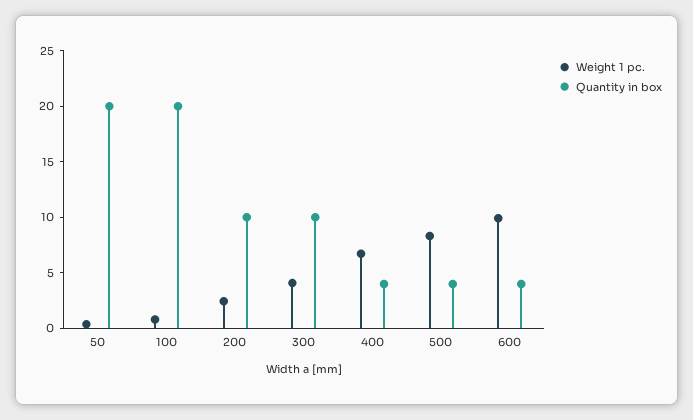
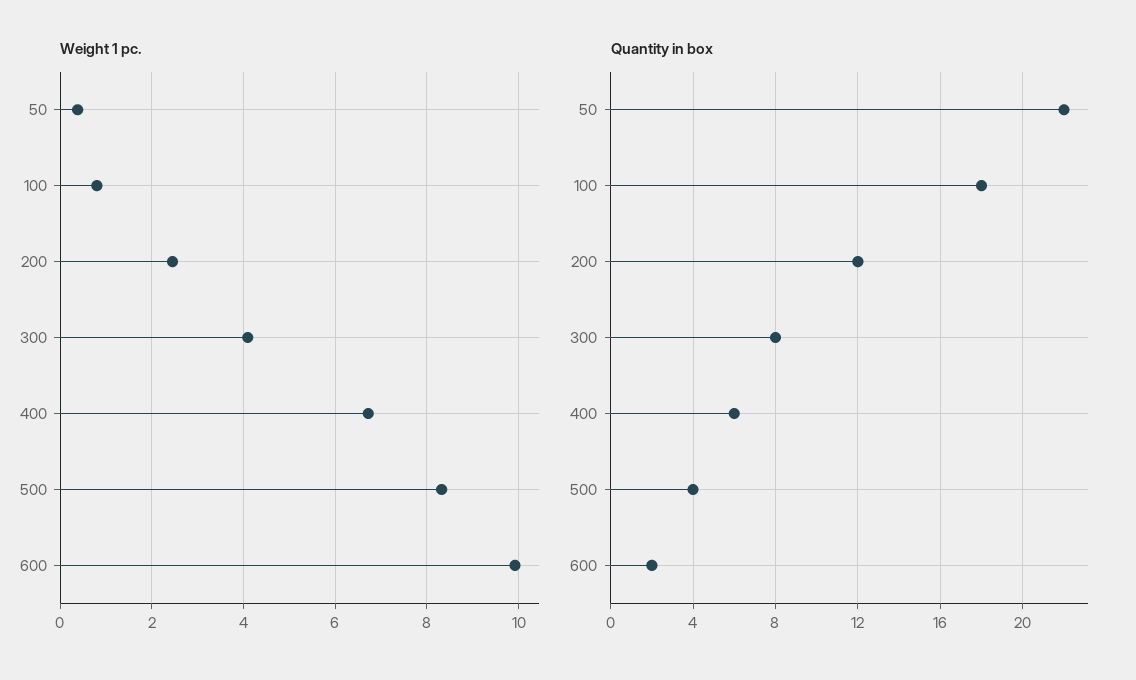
Quantity in box, 50: 20 -> 22
Quantity in box, 100: 20 -> 18
Quantity in box, 200: 10 -> 12
Quantity in box, 300: 10 -> 8
Quantity in box, 400: 4 -> 6
Quantity in box, 600: 4 -> 2

